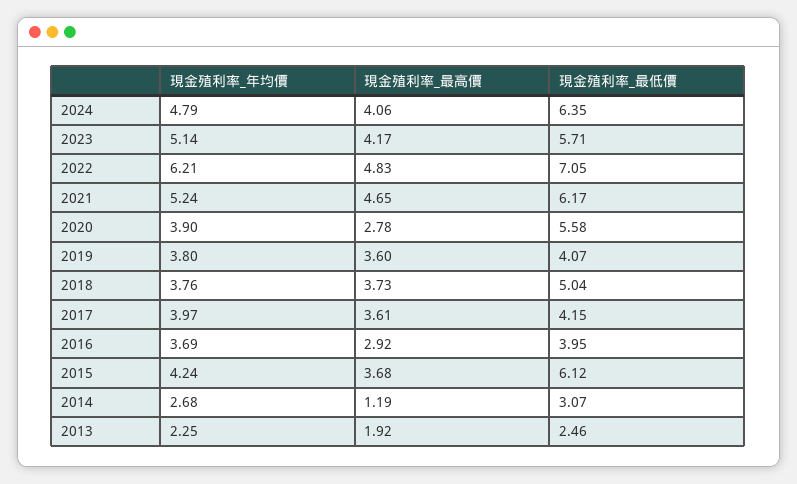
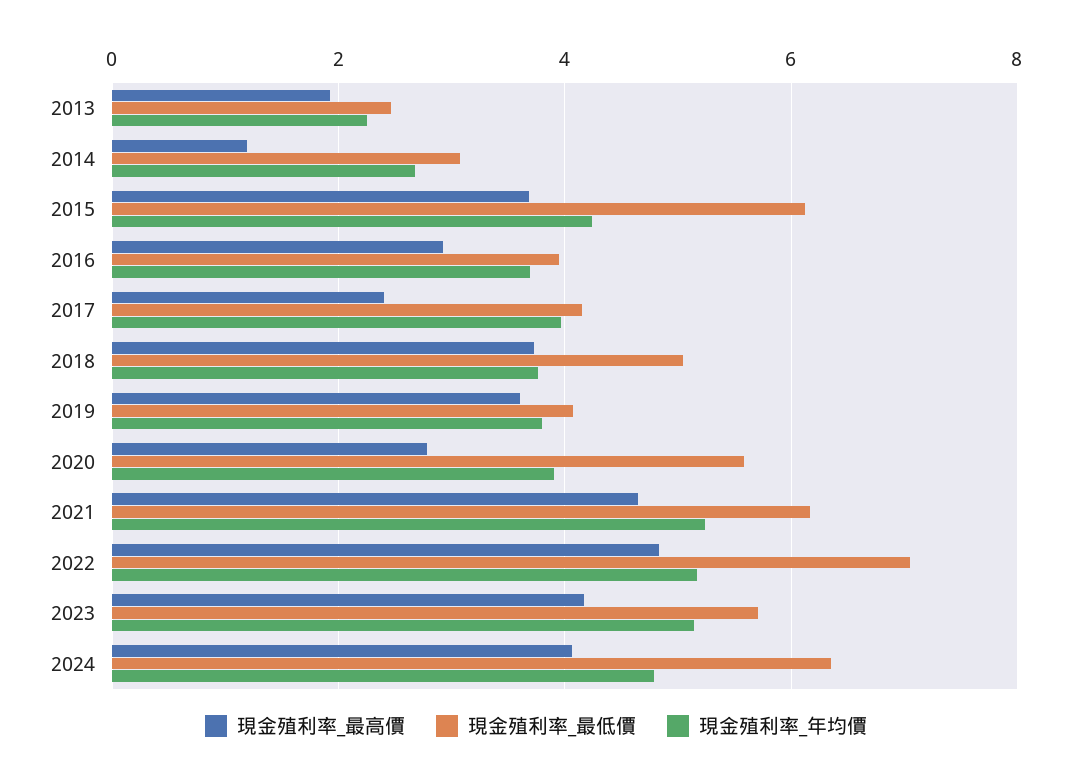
現金殖利率_年均價, 2022: 6.21 -> 5.2
現金殖利率_最高價, 2017: 3.61 -> 2.4

